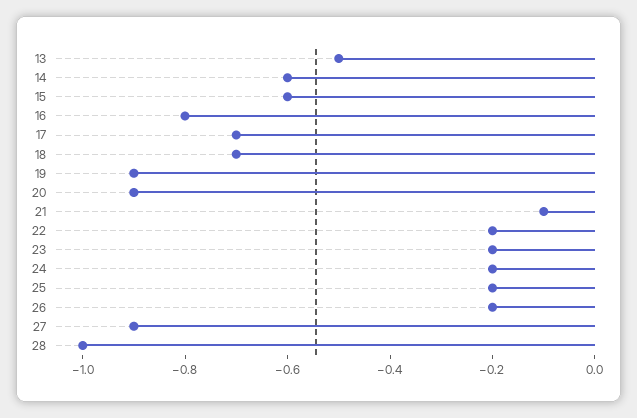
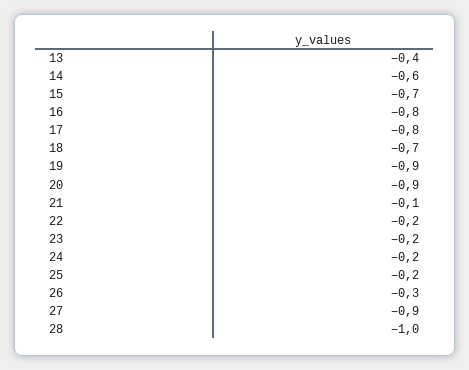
13: -0.5 -> -0.4
15: -0.6 -> -0.7
17: -0.7 -> -0.8
26: -0.2 -> -0.3

